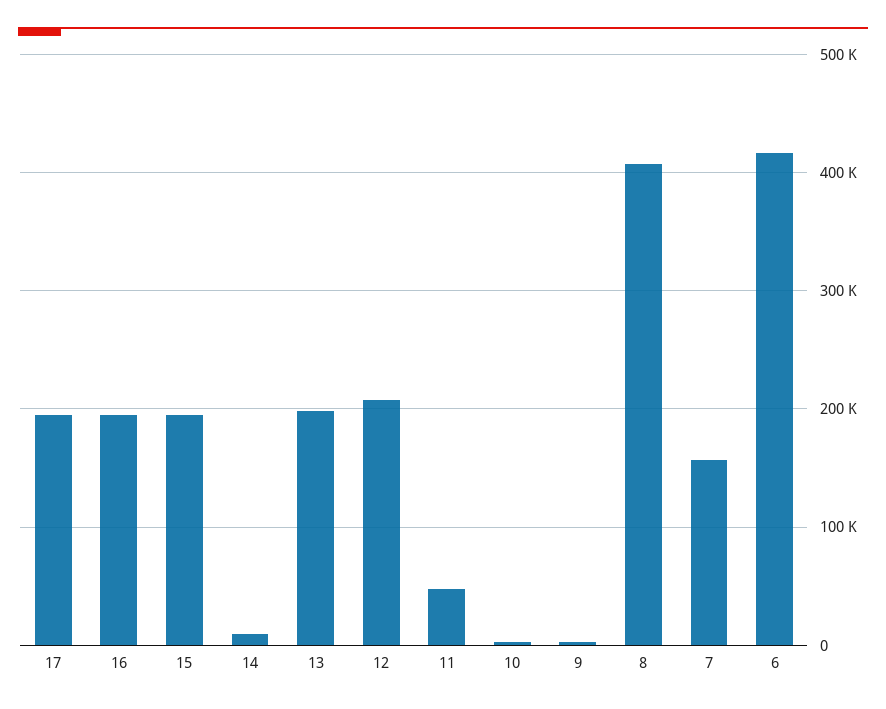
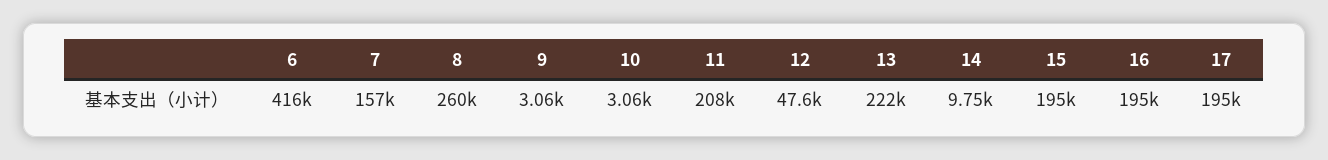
13: 200000 -> 222000
12: 210000 -> 47600
11: 50000 -> 208000
8: 410000 -> 260000

